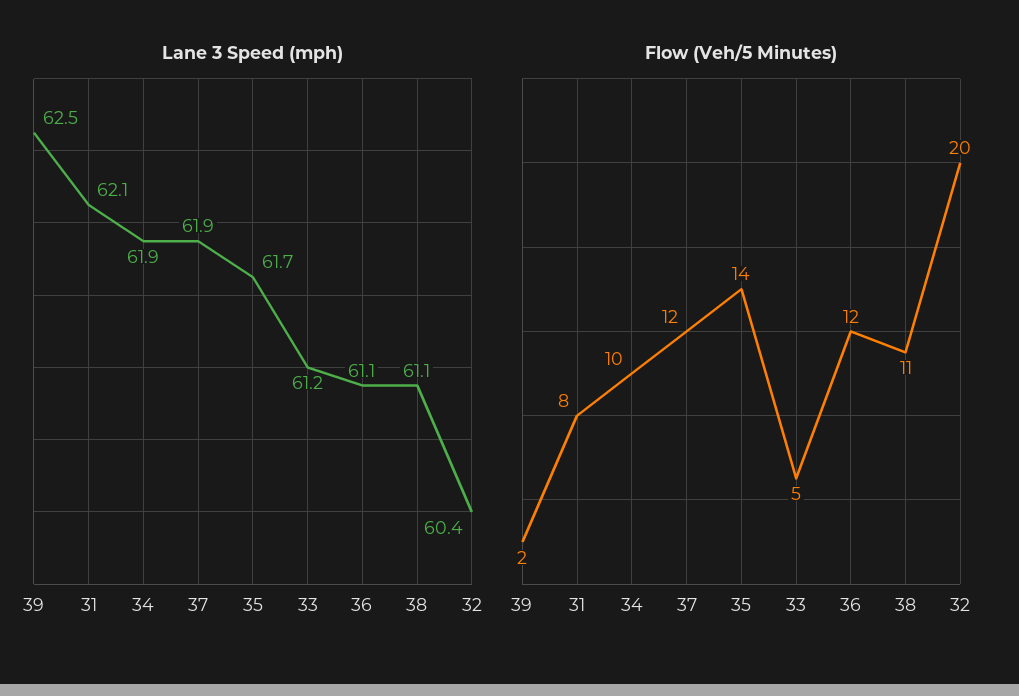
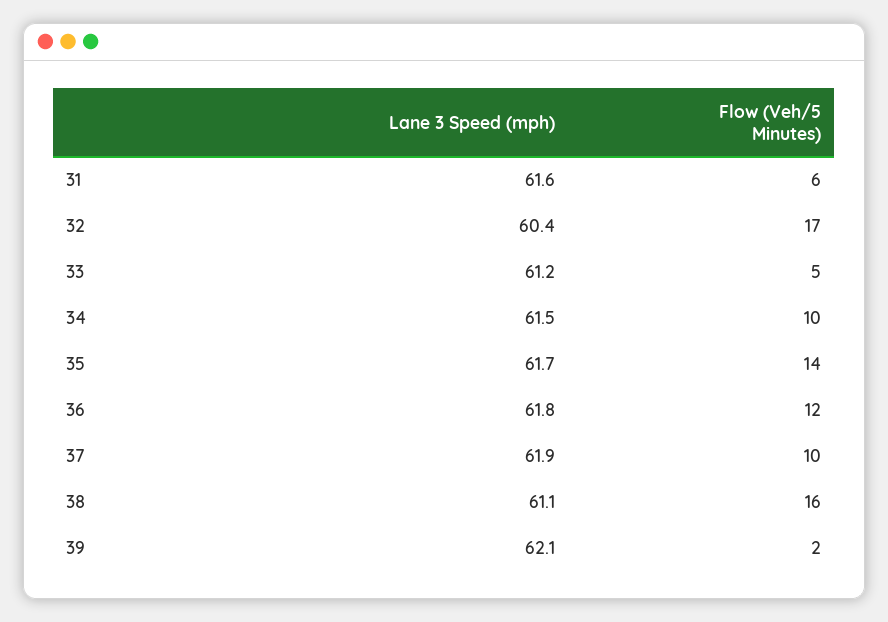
Lane 3 Speed (mph), 39: 62.5 -> 62.1
Lane 3 Speed (mph), 31: 62.1 -> 61.6
Lane 3 Speed (mph), 34: 61.9 -> 61.5
Lane 3 Speed (mph), 36: 61.1 -> 61.8
Flow (Veh/5 Minutes), 31: 8 -> 6
Flow (Veh/5 Minutes), 37: 12 -> 10
Flow (Veh/5 Minutes), 38: 11 -> 16
Flow (Veh/5 Minutes), 32: 20 -> 17

